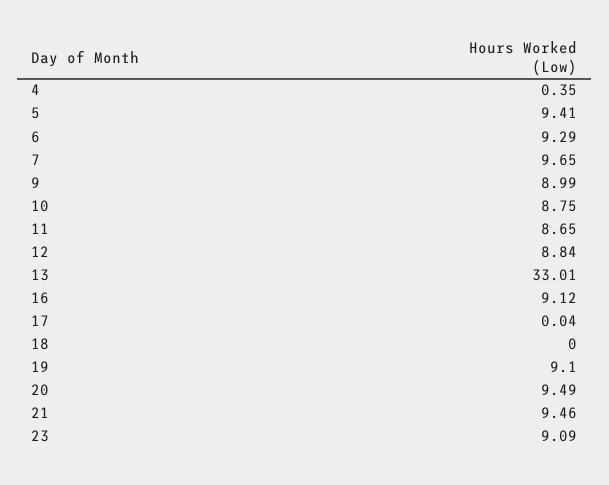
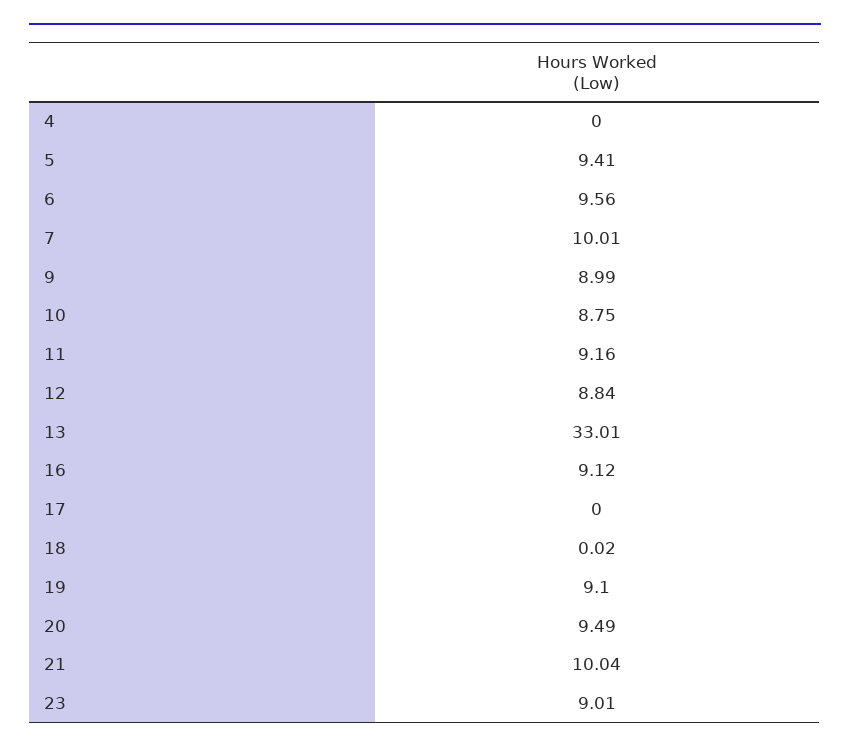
4: 0.35 -> 0
6: 9.29 -> 9.56
7: 9.65 -> 10.01
11: 8.65 -> 9.16
17: 0.04 -> 0
18: 0 -> 0.02
21: 9.46 -> 10.04
23: 9.09 -> 9.01

